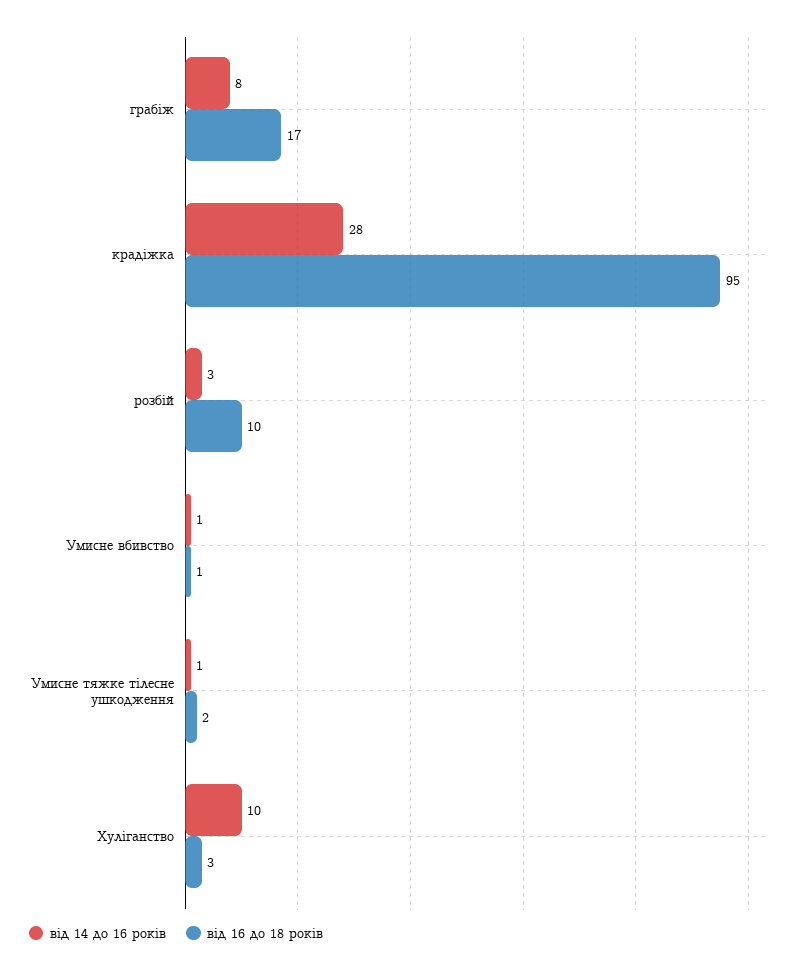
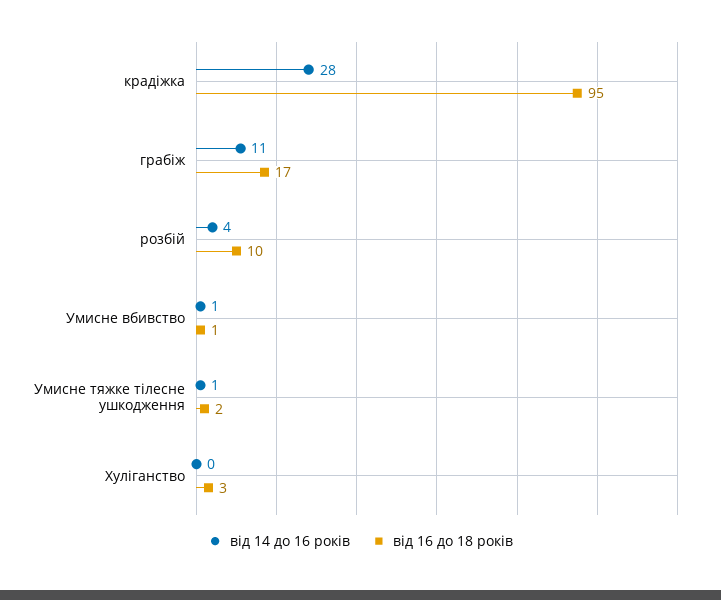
від 14 до 16 років, грабіж: 8 -> 11
від 14 до 16 років, розбій: 3 -> 4
від 14 до 16 років, Хуліганство: 10 -> 0

